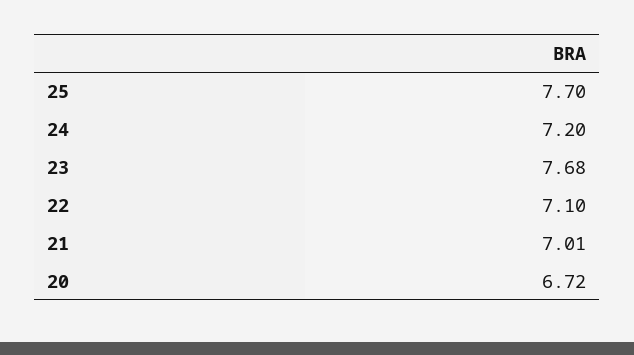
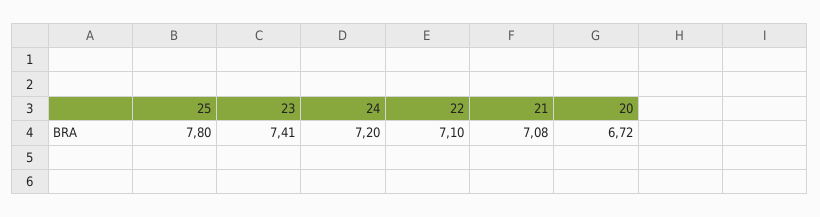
25: 7.7 -> 7.8
23: 7.68 -> 7.41
21: 7.01 -> 7.08

